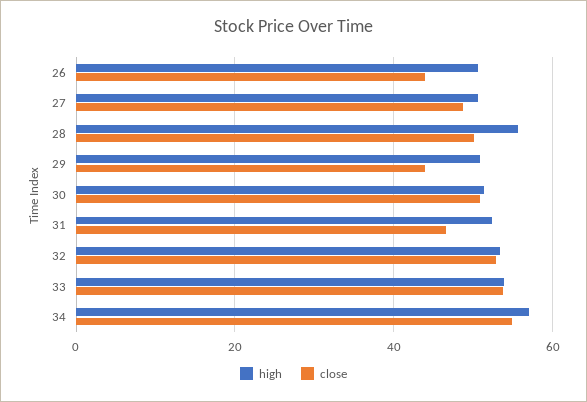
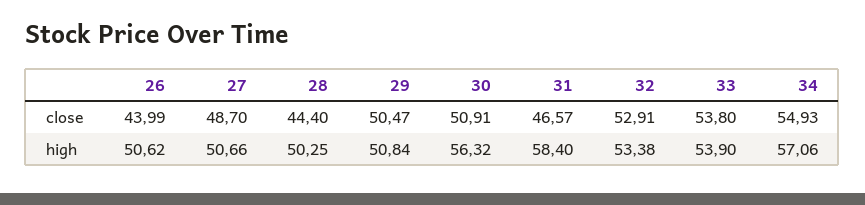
high, 28: 56 -> 50.25
close, 28: 50 -> 44.4
close, 29: 44 -> 50.47
high, 30: 52 -> 56.32
high, 31: 52 -> 58.4

